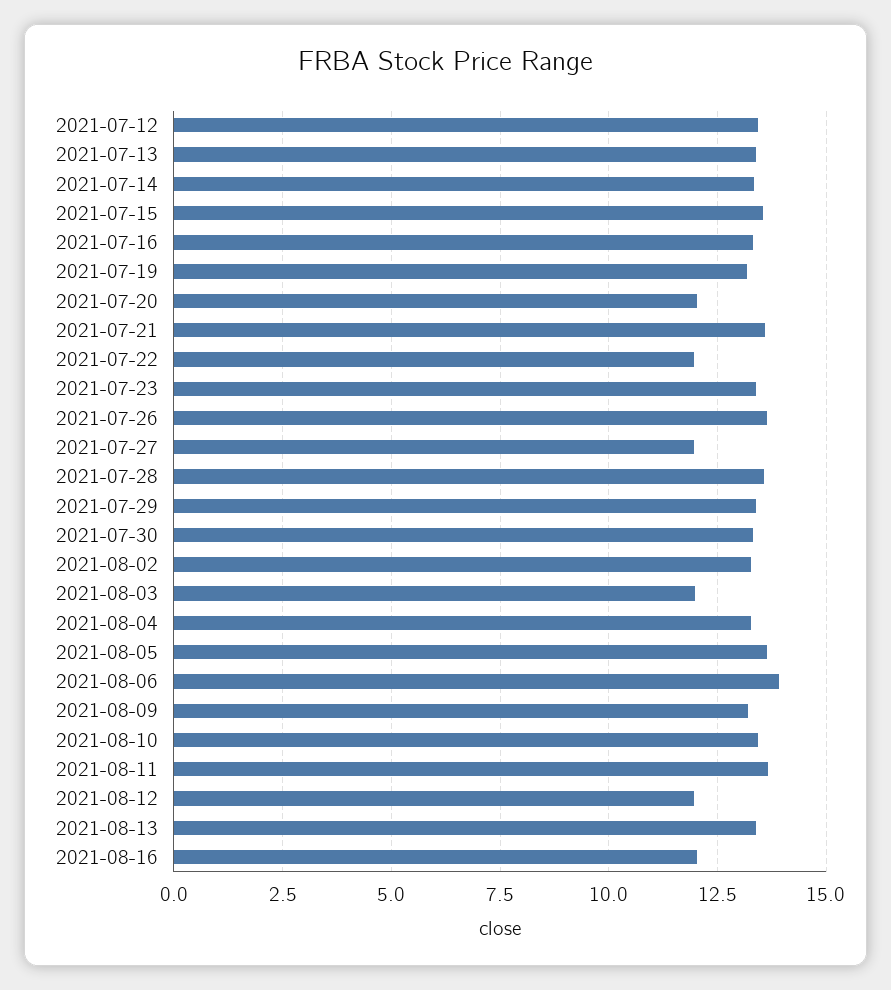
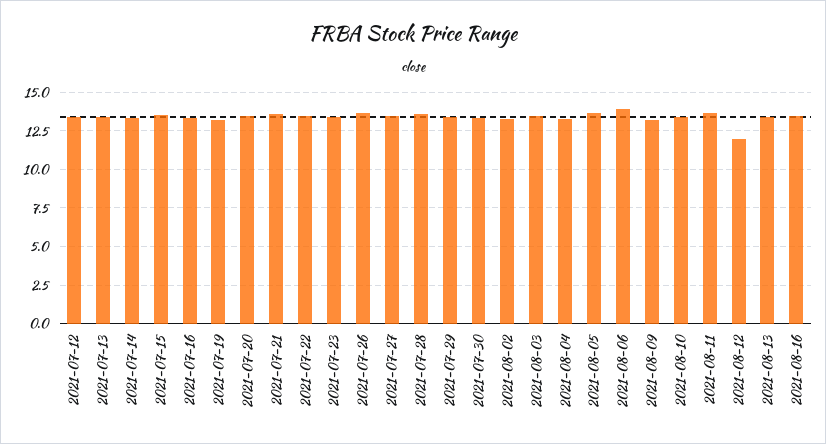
2021-07-20: 12 -> 13.5
2021-07-22: 12 -> 13.5
2021-07-27: 12 -> 13.5
2021-08-03: 12 -> 13.5
2021-08-16: 12 -> 13.5

